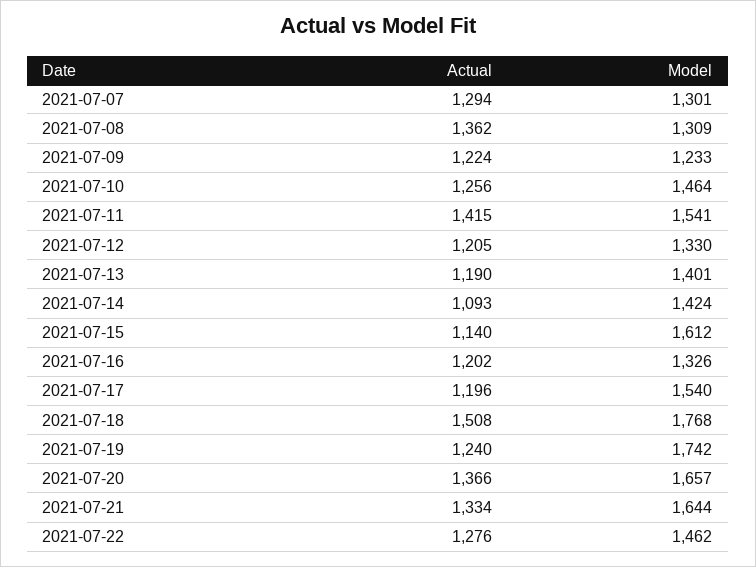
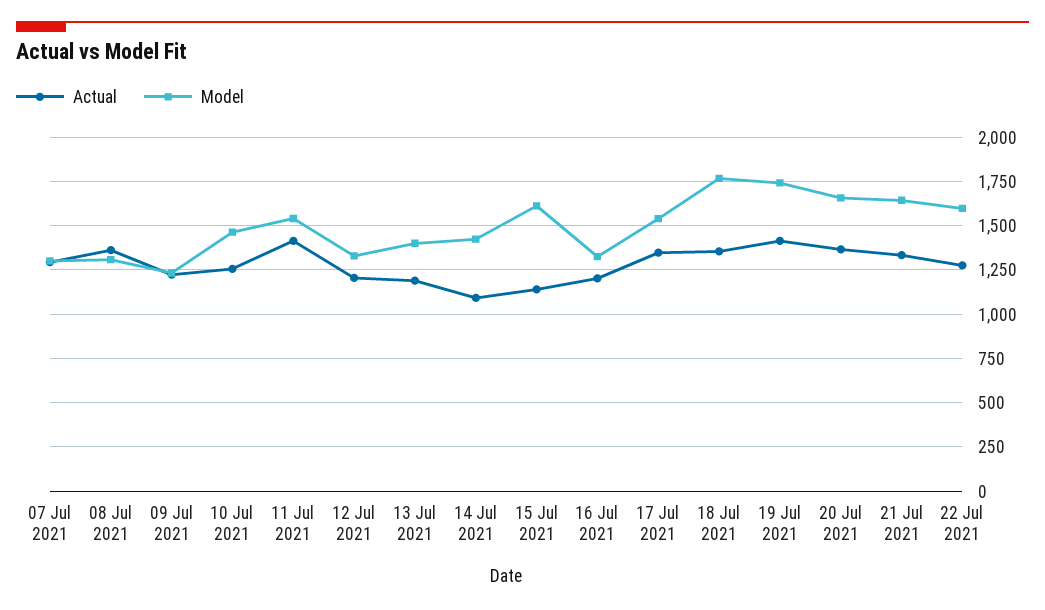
Actual, 2021-07-17: 1196 -> 1350
Actual, 2021-07-18: 1508 -> 1350
Actual, 2021-07-19: 1240 -> 1400
Model, 2021-07-22: 1462 -> 1600

